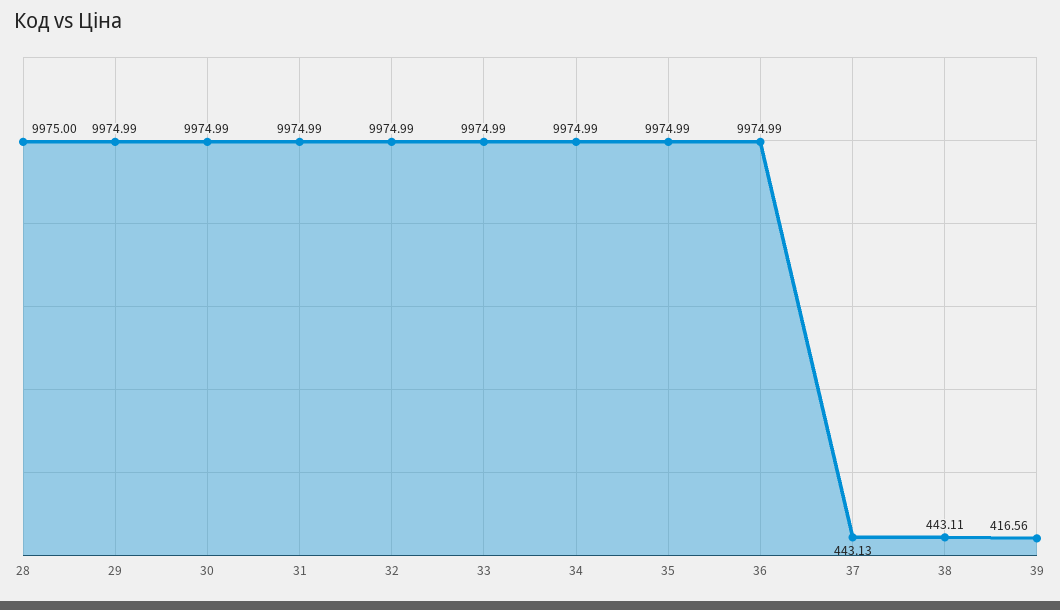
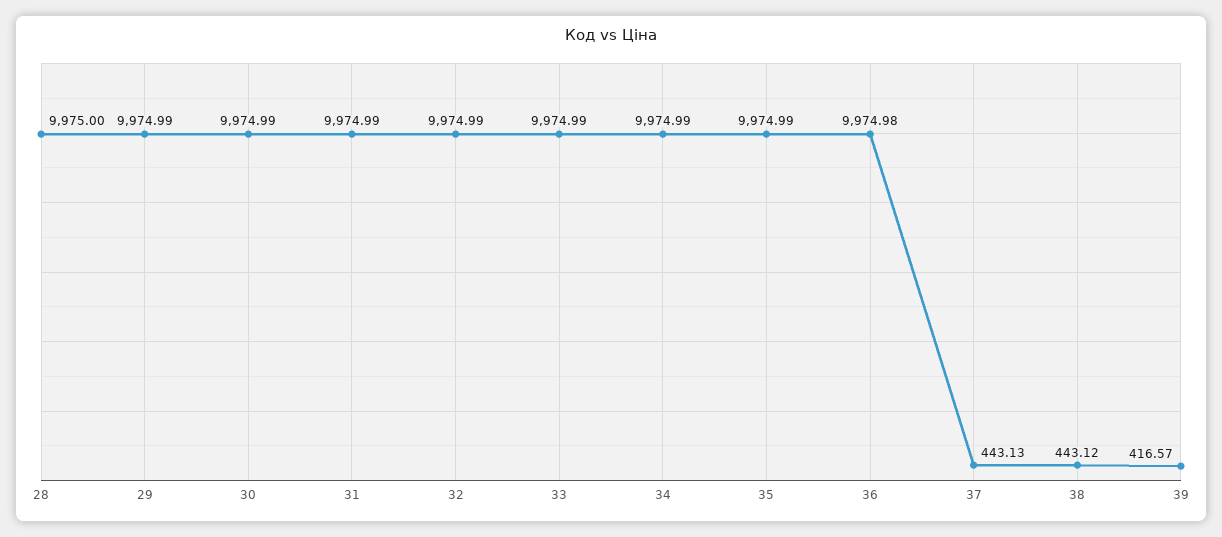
36: 9974.99 -> 9974.98
38: 443.11 -> 443.12
39: 416.56 -> 416.57

